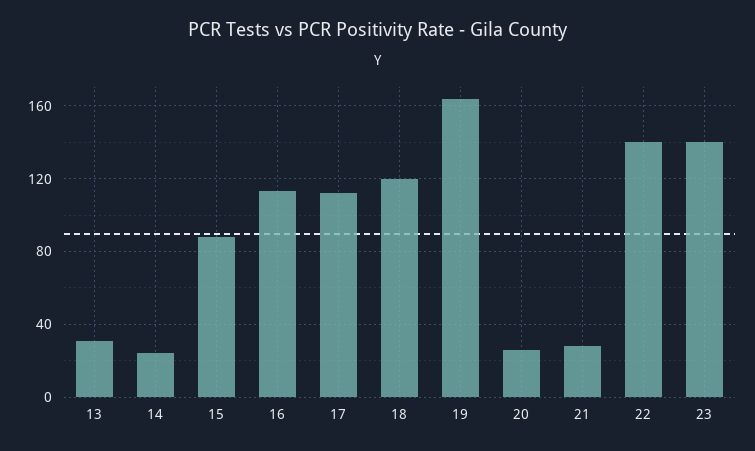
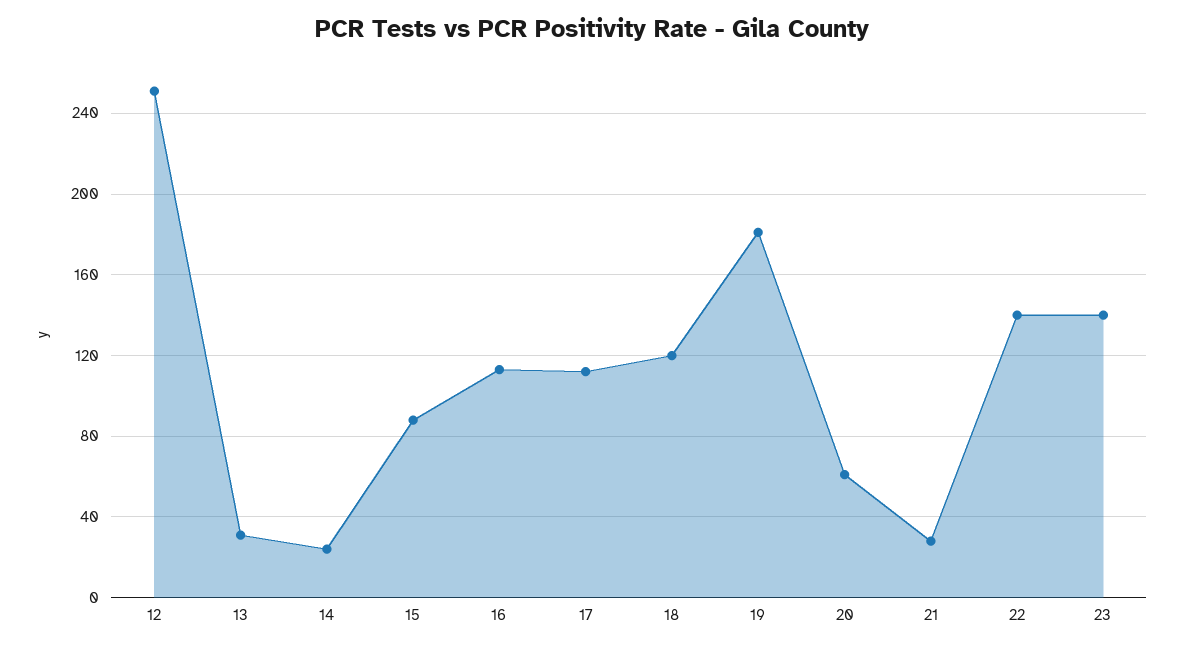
19: 165 -> 180
20: 25 -> 60
12: none -> 250

